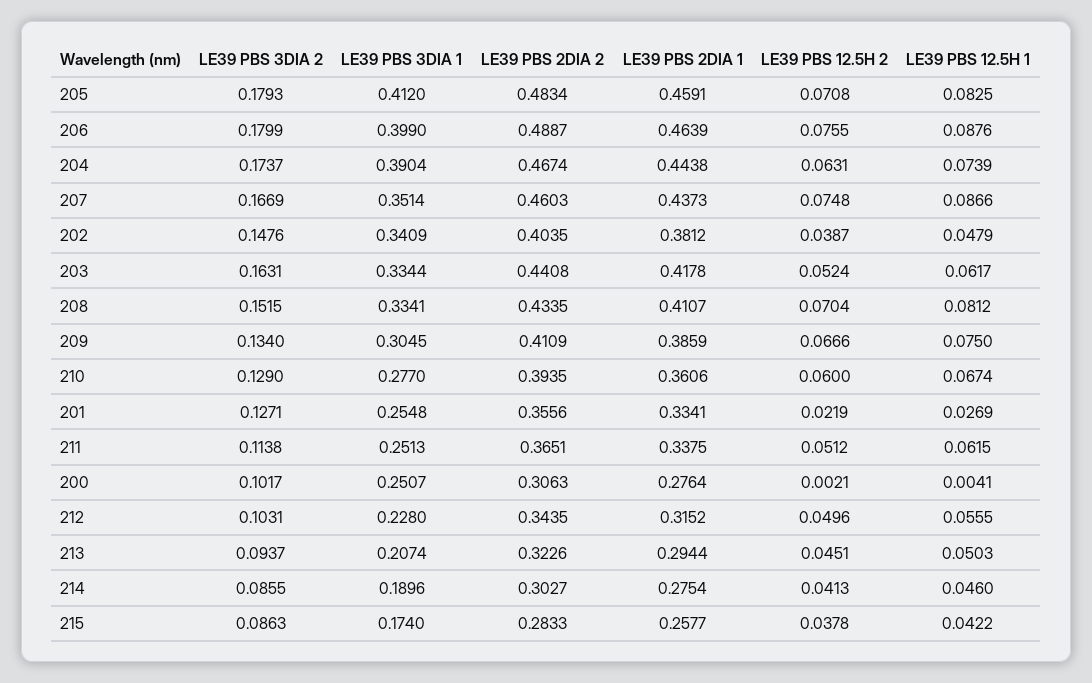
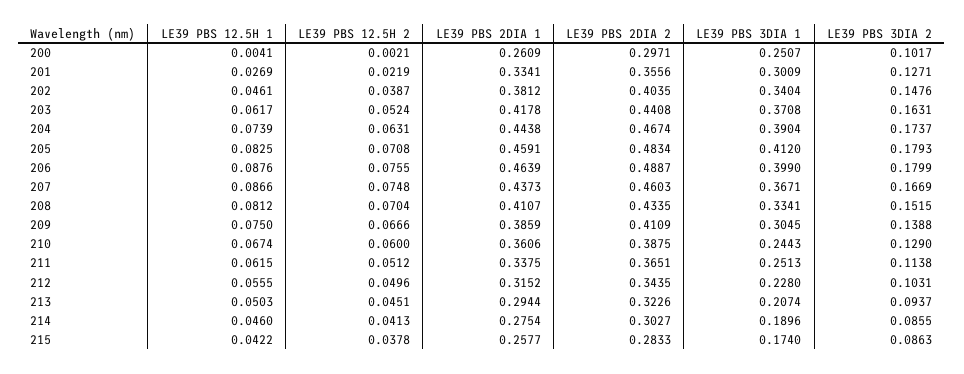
LE39 PBS 3DIA 1, 207: 0.3514 -> 0.3671
LE39 PBS 3DIA 1, 202: 0.3409 -> 0.3404
LE39 PBS 12.5H 1, 202: 0.0479 -> 0.0461
LE39 PBS 3DIA 1, 203: 0.3344 -> 0.3708
LE39 PBS 3DIA 2, 209: 0.134 -> 0.1388
LE39 PBS 3DIA 1, 210: 0.277 -> 0.2443
LE39 PBS 2DIA 2, 210: 0.3935 -> 0.3875
LE39 PBS 3DIA 1, 201: 0.2548 -> 0.3009
LE39 PBS 2DIA 2, 200: 0.3063 -> 0.2971
LE39 PBS 2DIA 1, 200: 0.2764 -> 0.2609

